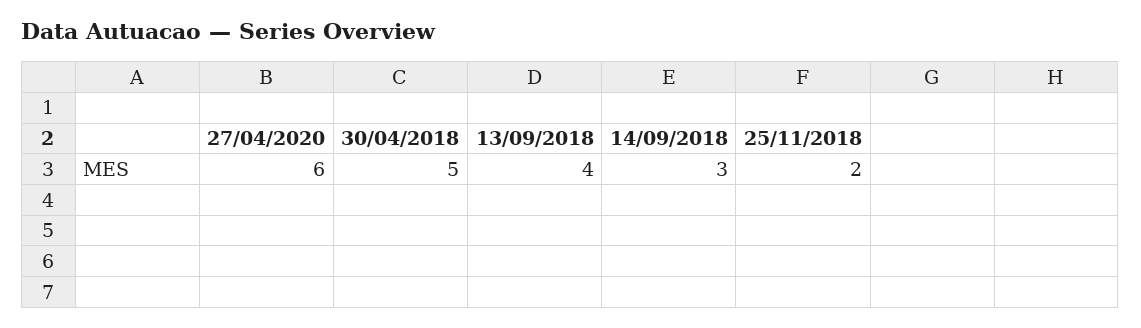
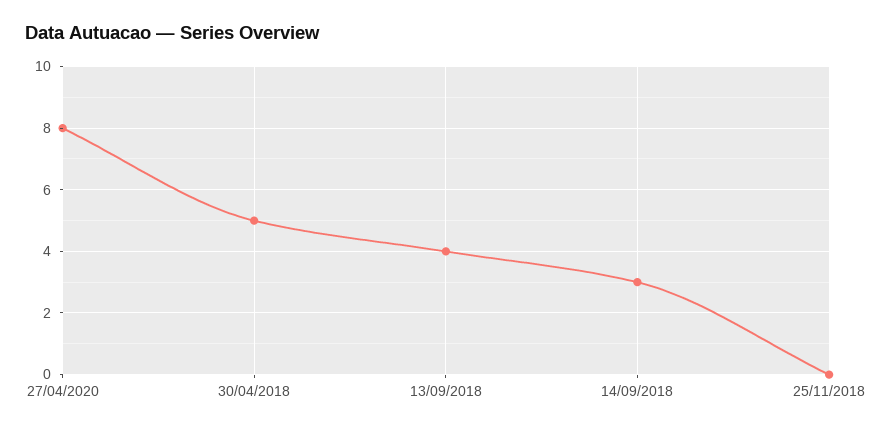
27/04/2020: 6 -> 8
25/11/2018: 2 -> 0

